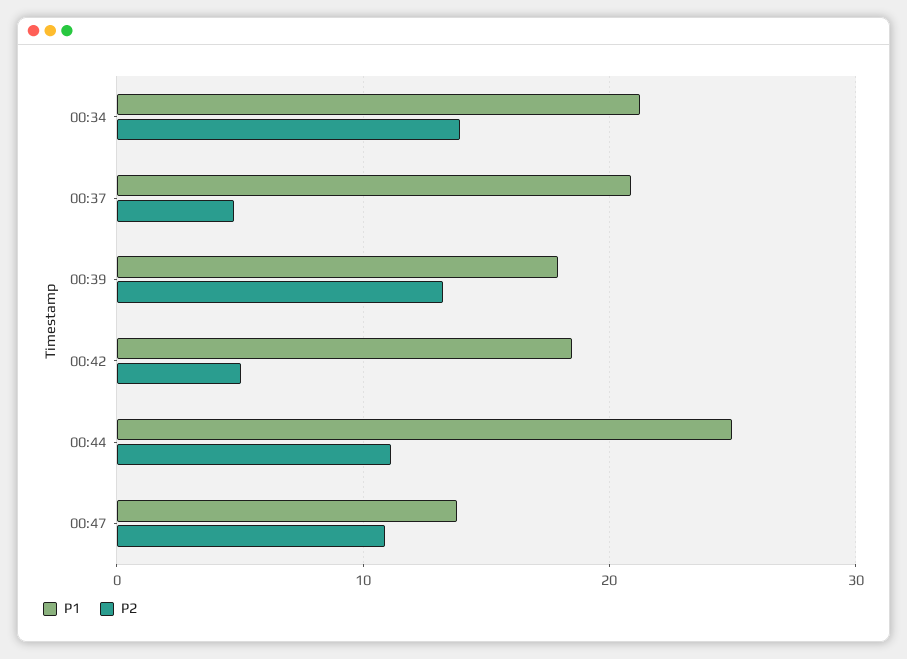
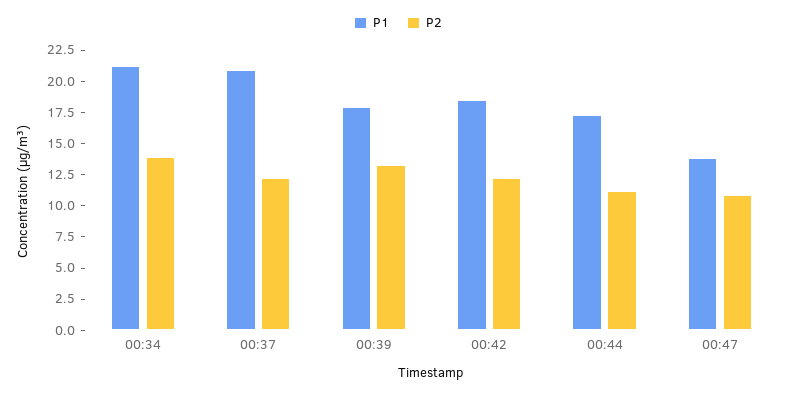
P2, 00:37: 5 -> 12.5
P2, 00:42: 5 -> 12.5
P1, 00:44: 25 -> 17.5

